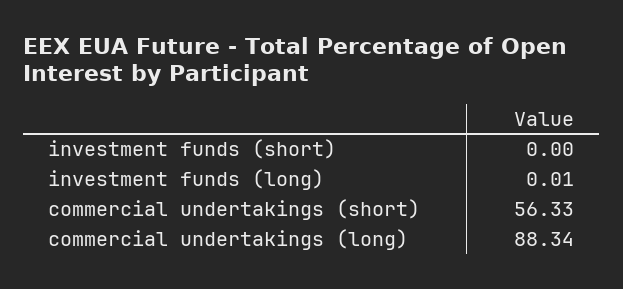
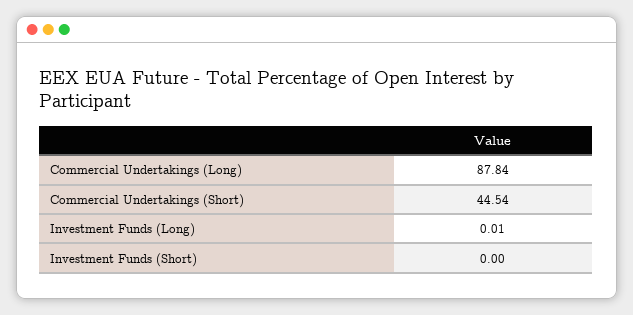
commercial undertakings (short): 56.33 -> 44.54
commercial undertakings (long): 88.34 -> 87.84

